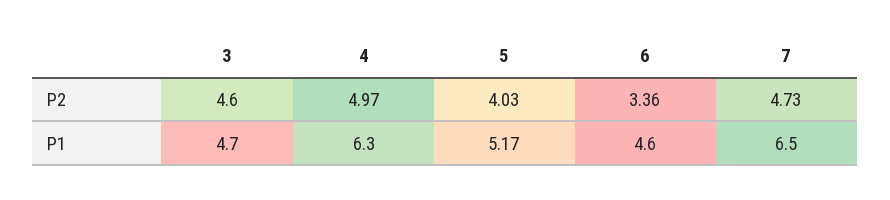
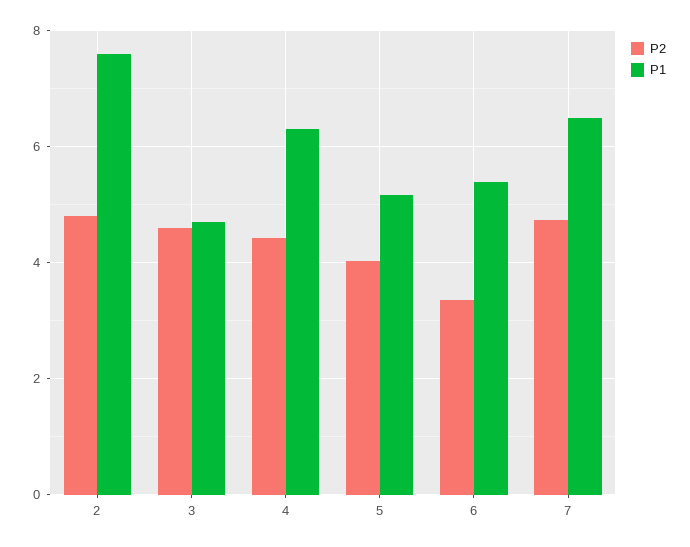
P2, 4: 4.97 -> 4.4
P1, 6: 4.6 -> 5.4
P2, 2: none -> 4.8
P1, 2: none -> 7.6

